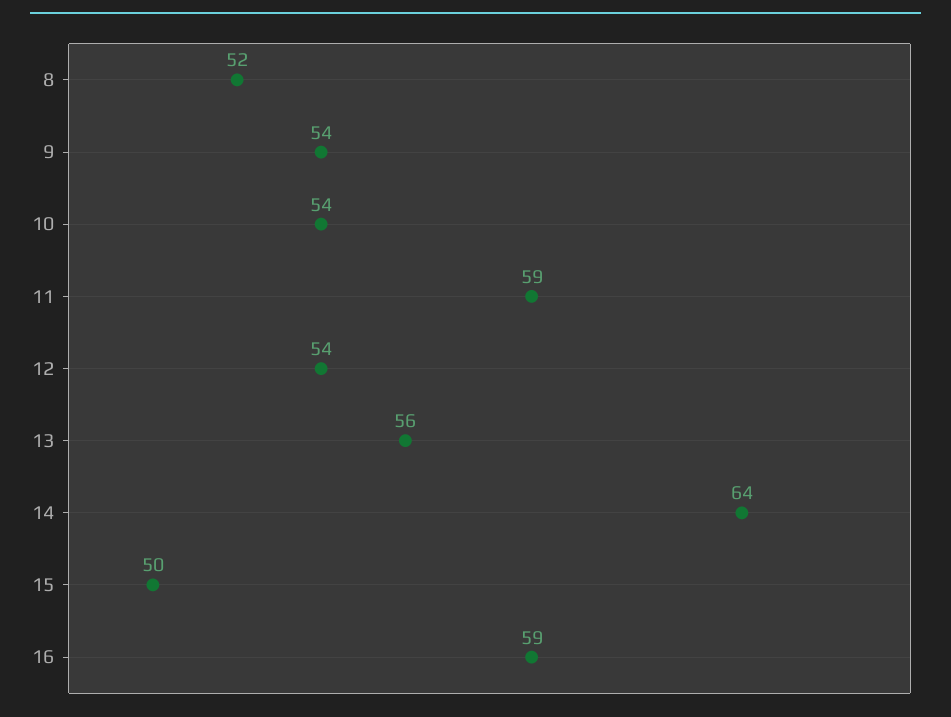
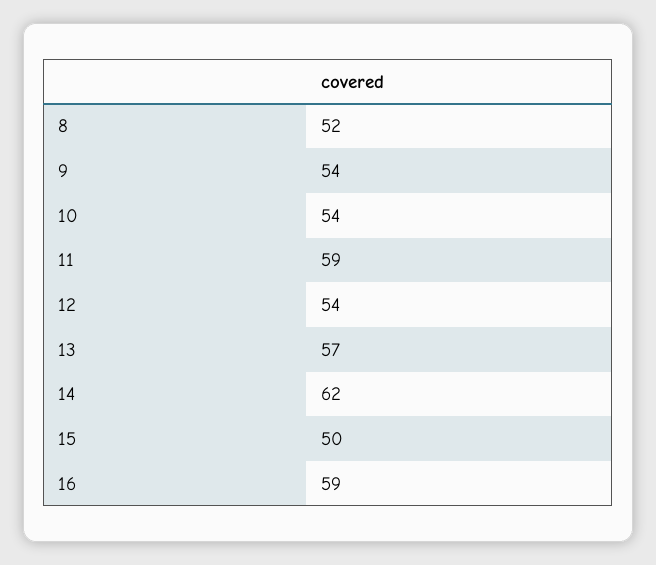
13: 56 -> 57
14: 64 -> 62

